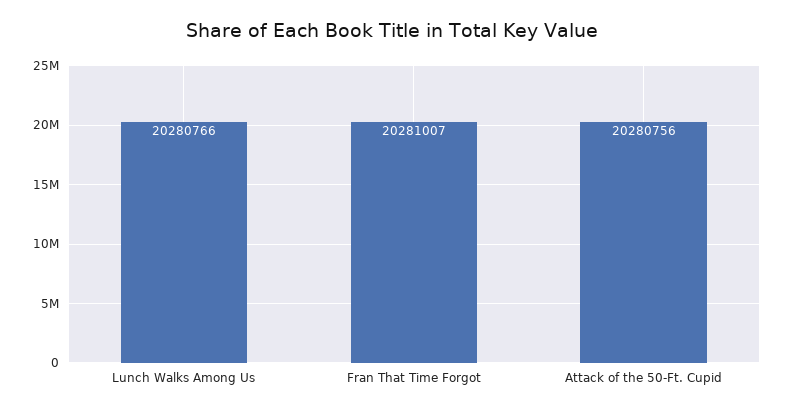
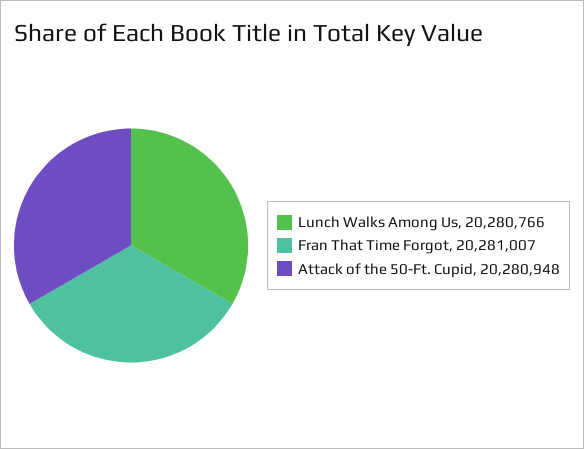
Attack of the 50-Ft. Cupid: 20280756 -> 20280948

